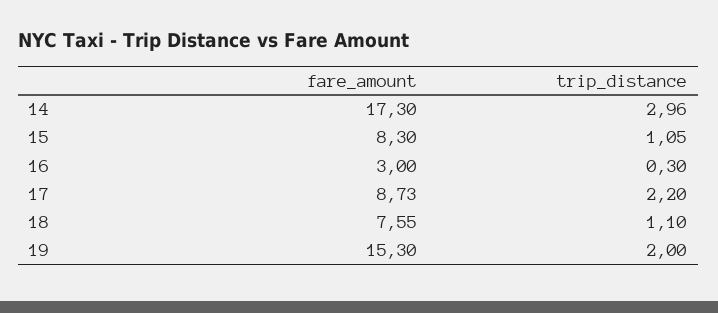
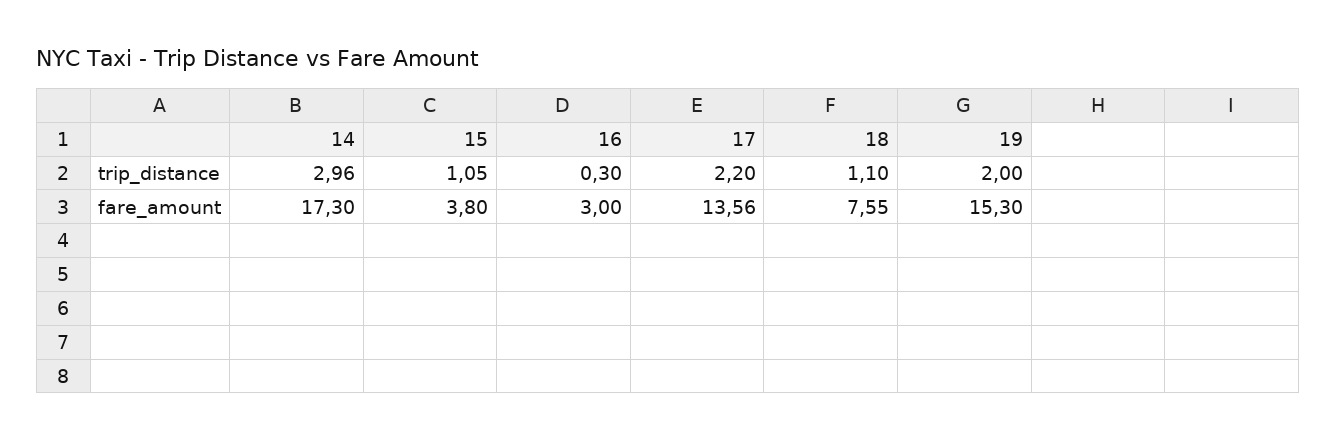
fare_amount, 15: 8.3 -> 3.8
fare_amount, 17: 8.73 -> 13.56

